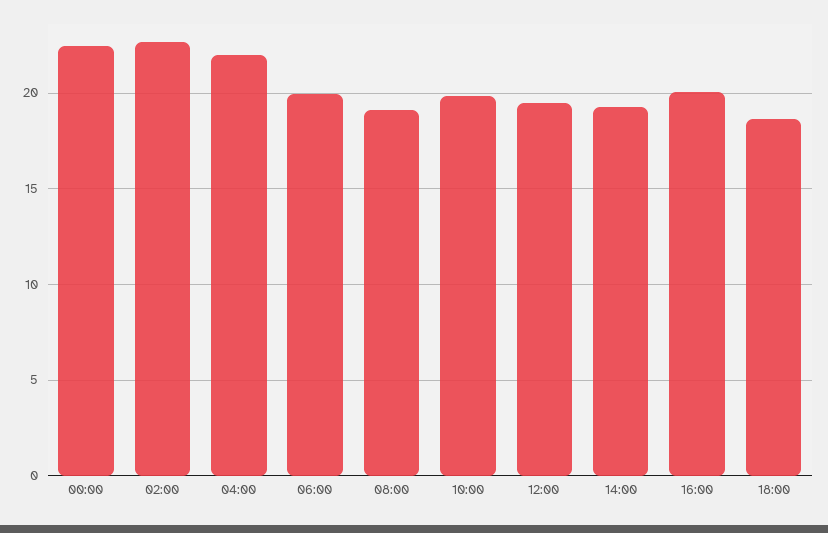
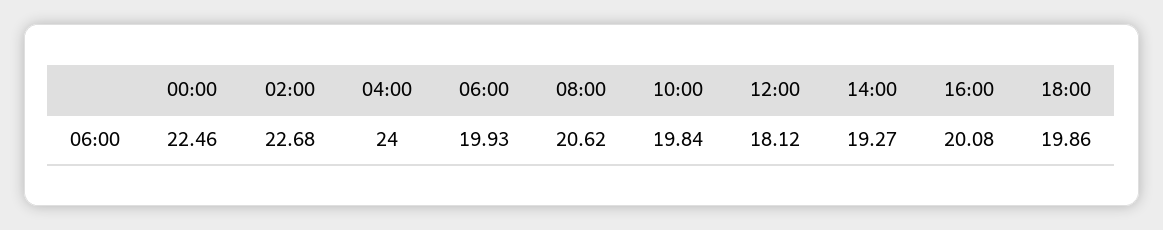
04:00: 22 -> 24
08:00: 19 -> 20.62
12:00: 19.5 -> 18.12
18:00: 18.5 -> 19.86

